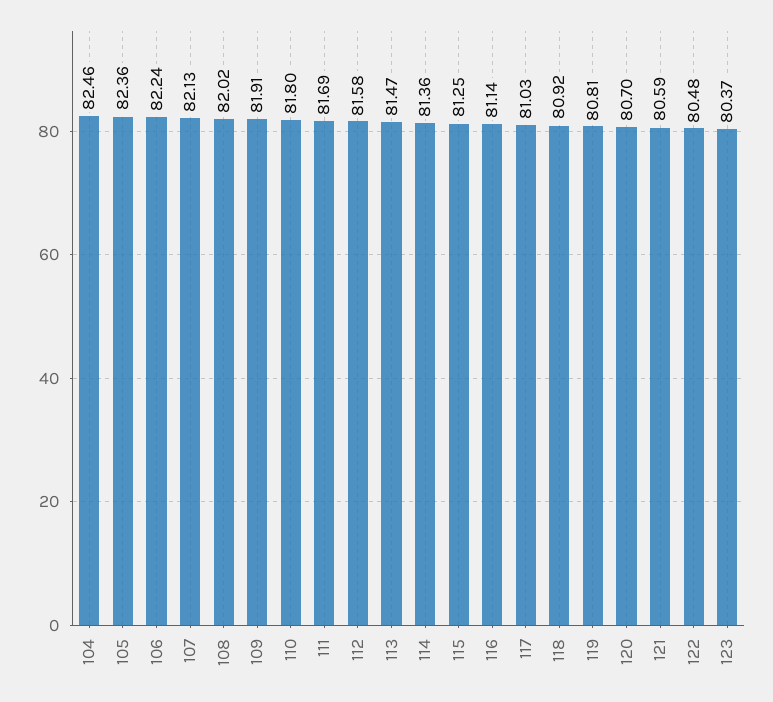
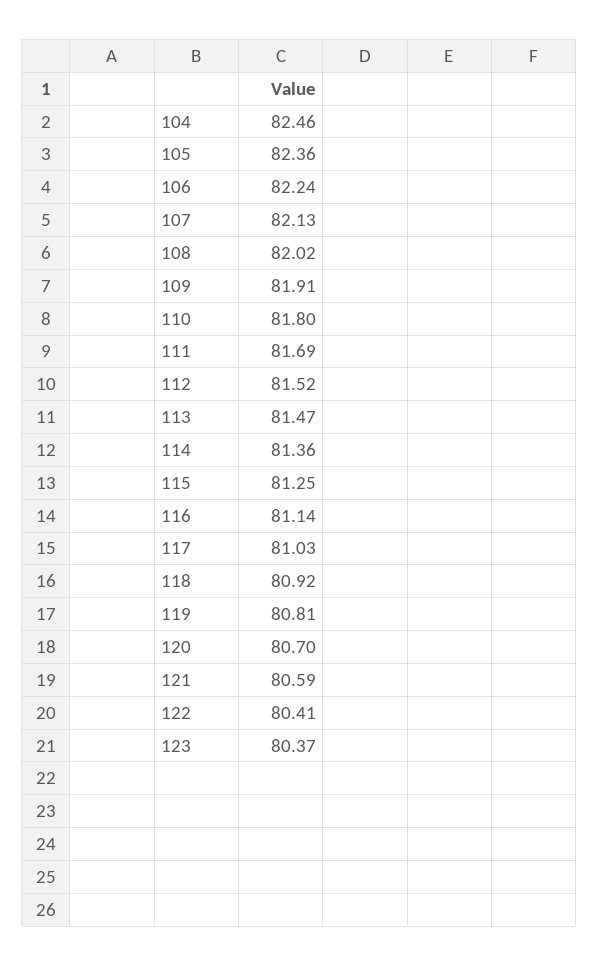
112: 81.58 -> 81.52
122: 80.48 -> 80.41

